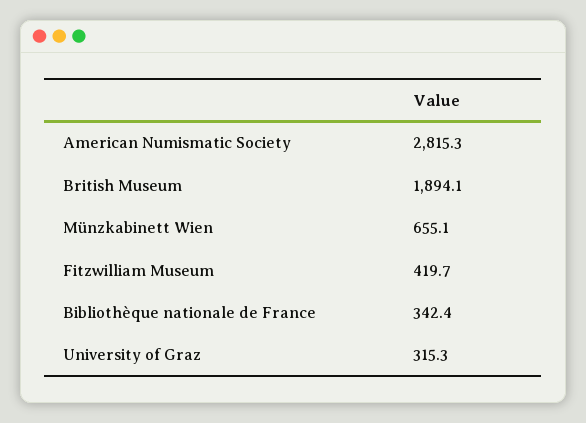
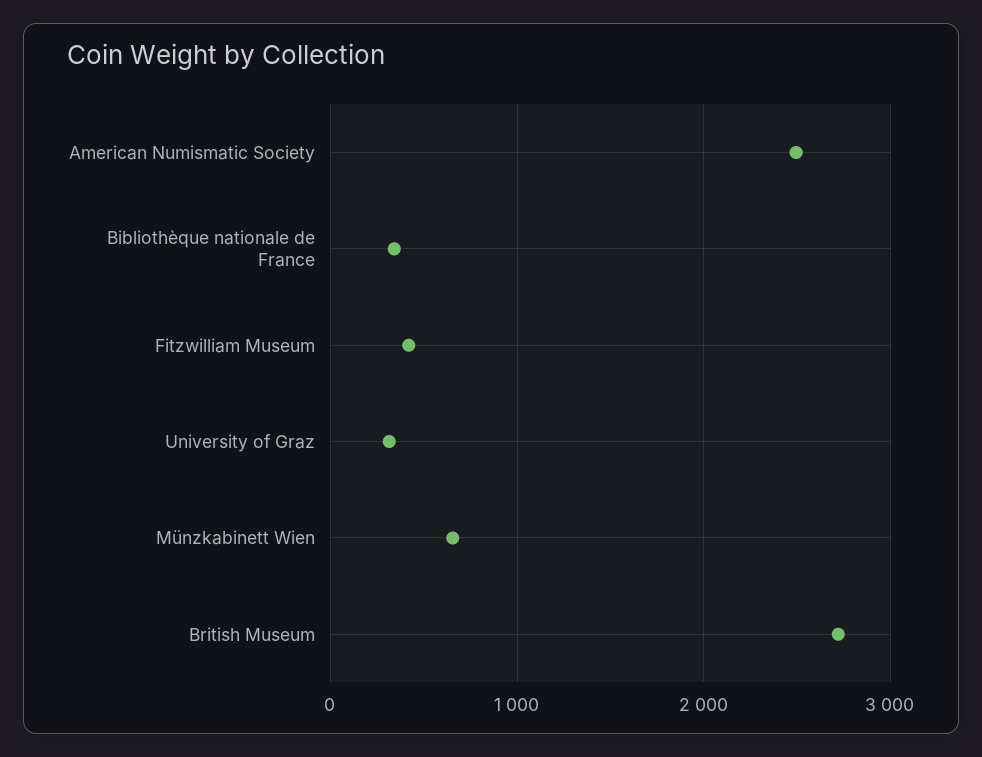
American Numismatic Society: 2815.3 -> 2500
British Museum: 1894.1 -> 2700

